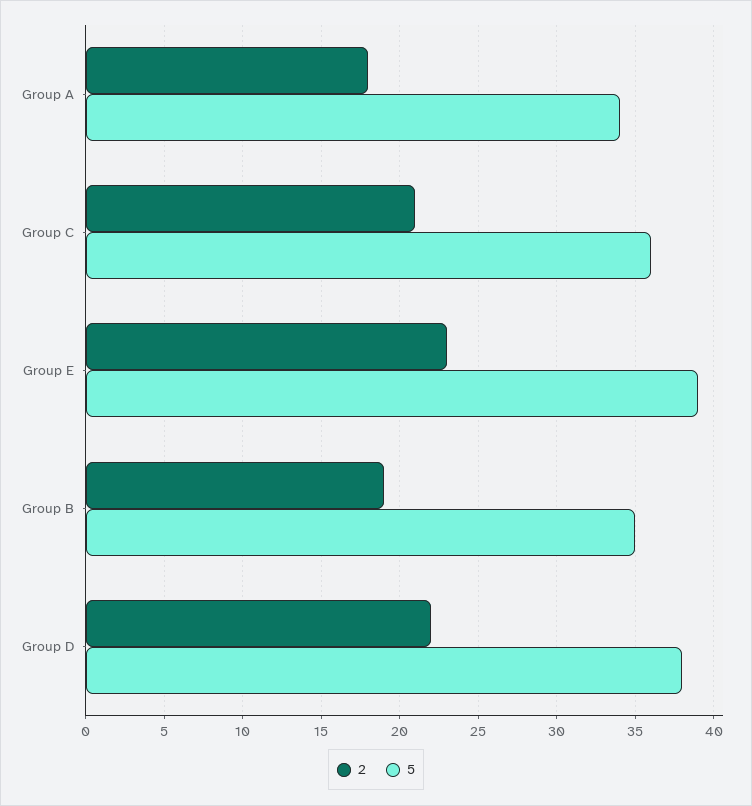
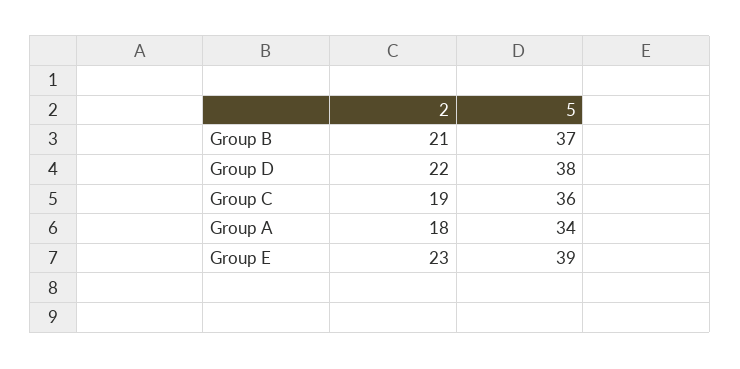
2, Group C: 21 -> 19
2, Group B: 19 -> 21
5, Group B: 35 -> 37

